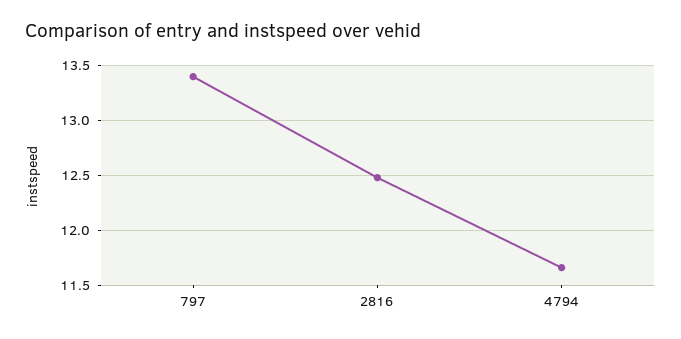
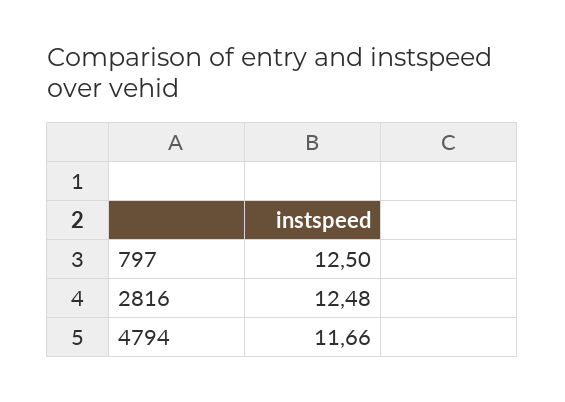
797: 13.4 -> 12.5

